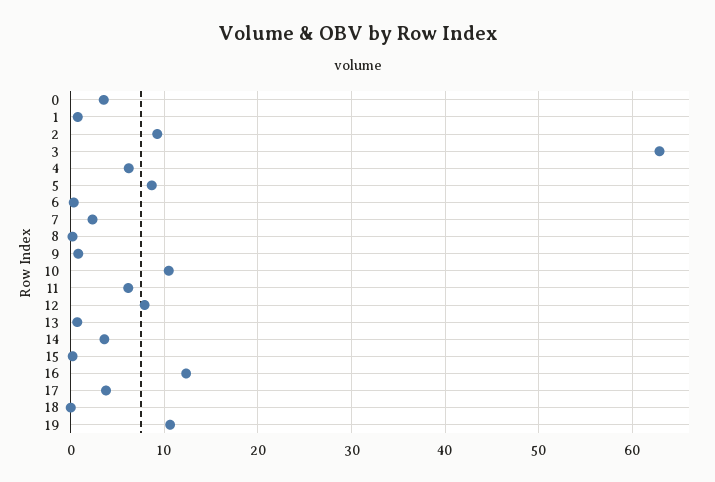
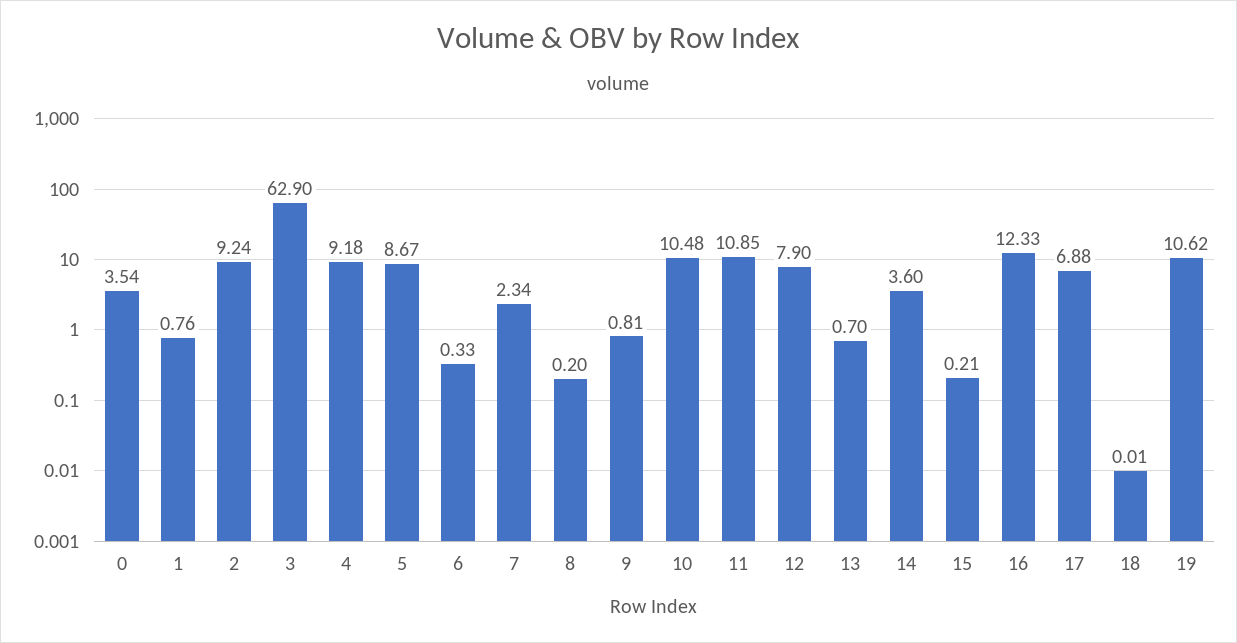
4: 6 -> 9.18
11: 6 -> 10.85
17: 4 -> 6.88

